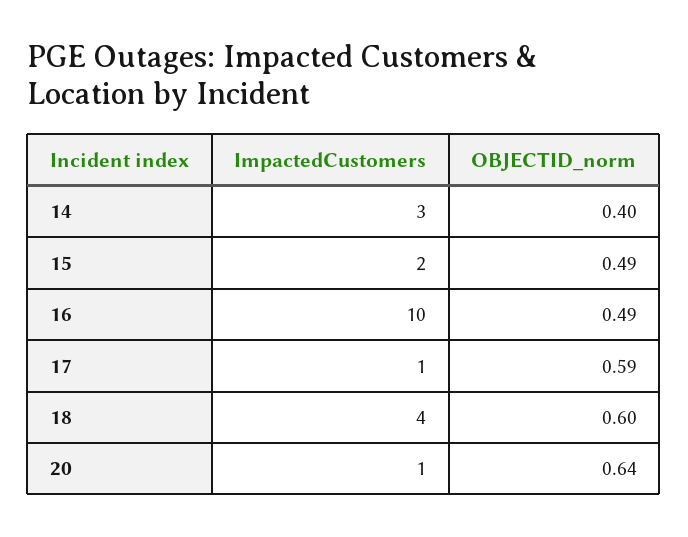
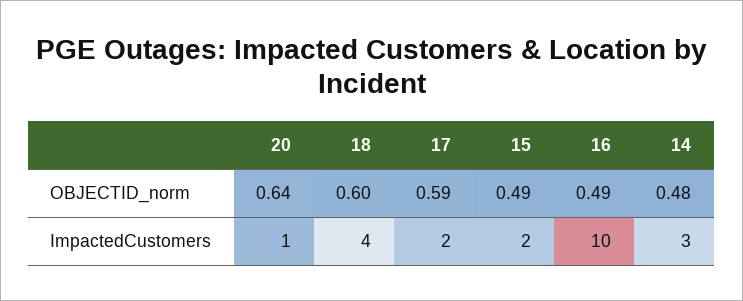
OBJECTID_norm, 14: 0.4 -> 0.48
ImpactedCustomers, 17: 1 -> 2

